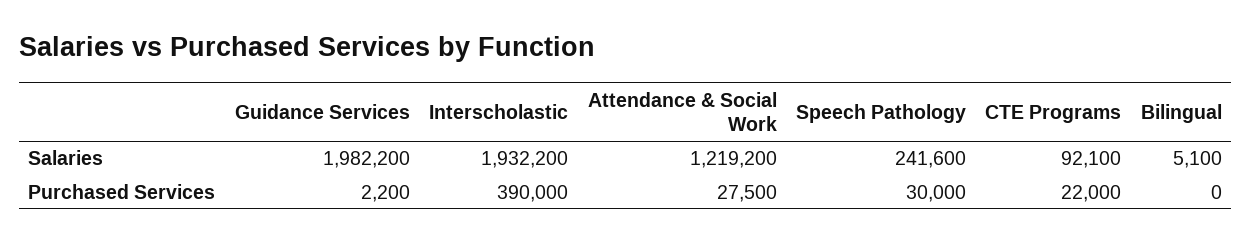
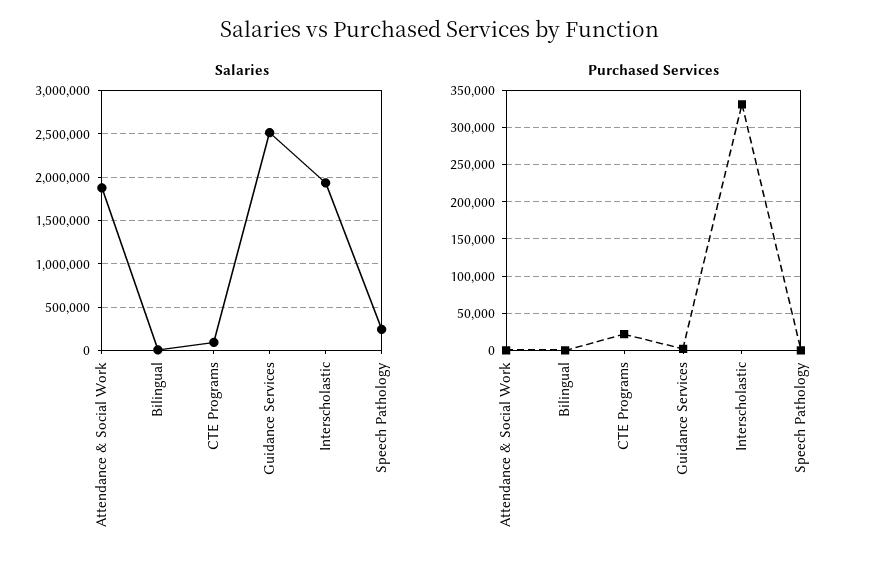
Salaries, Guidance Services: 1982200 -> 2500000
Salaries, Attendance & Social Work: 1219200 -> 1900000
Purchased Services, Interscholastic: 390000 -> 330000
Purchased Services, Attendance & Social Work: 27500 -> 0
Purchased Services, Speech Pathology: 30000 -> 0

